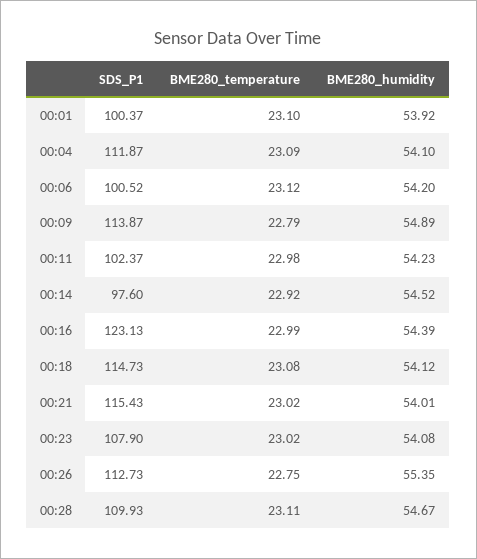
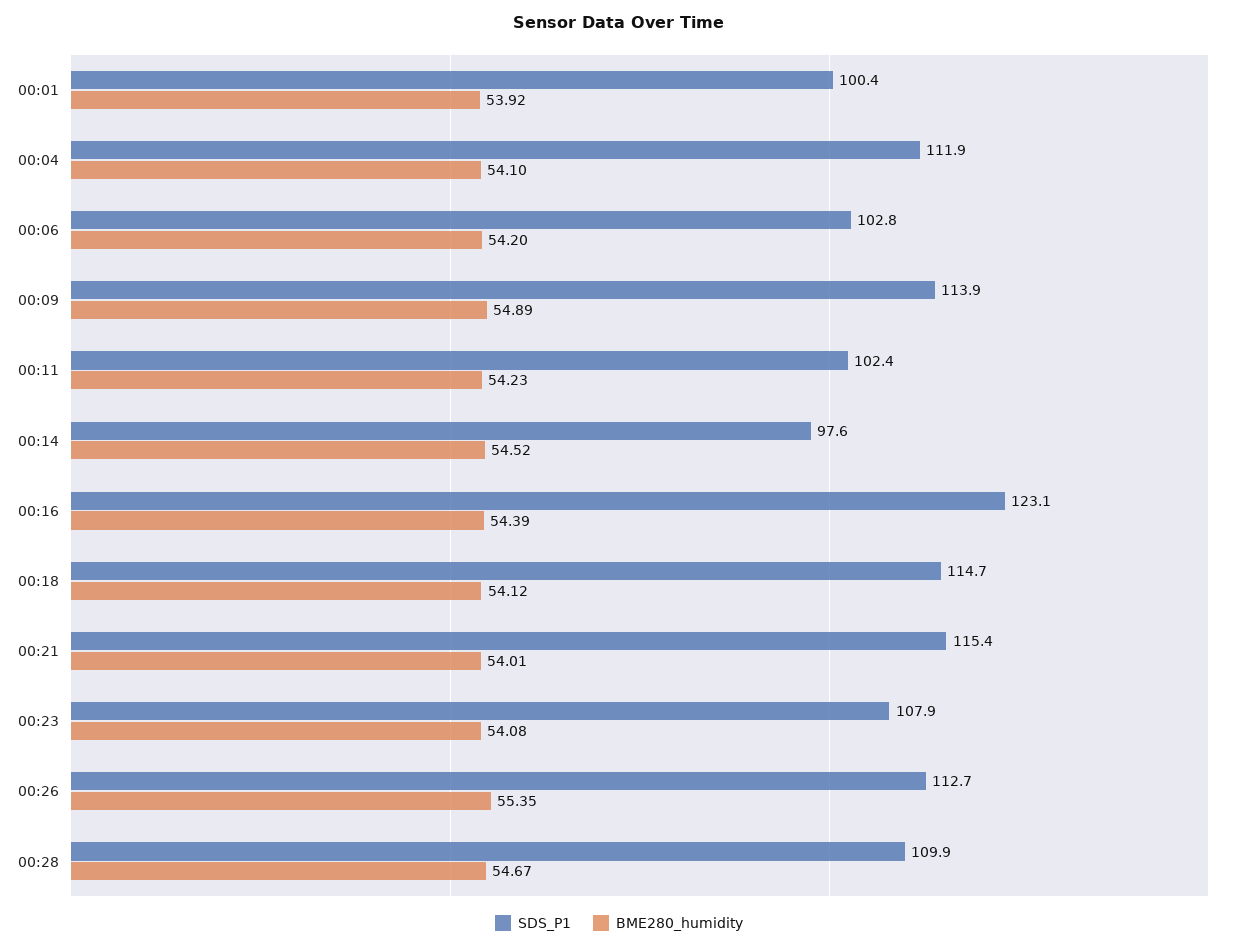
BME280_temperature, 00:01: 23.1 -> none
BME280_temperature, 00:04: 23.09 -> none
SDS_P1, 00:06: 100.52 -> 102.8
BME280_temperature, 00:06: 23.12 -> none
BME280_temperature, 00:09: 22.79 -> none
BME280_temperature, 00:11: 22.98 -> none
BME280_temperature, 00:14: 22.92 -> none
BME280_temperature, 00:16: 22.99 -> none
BME280_temperature, 00:18: 23.08 -> none
BME280_temperature, 00:21: 23.02 -> none
BME280_temperature, 00:23: 23.02 -> none
BME280_temperature, 00:26: 22.75 -> none
BME280_temperature, 00:28: 23.11 -> none

